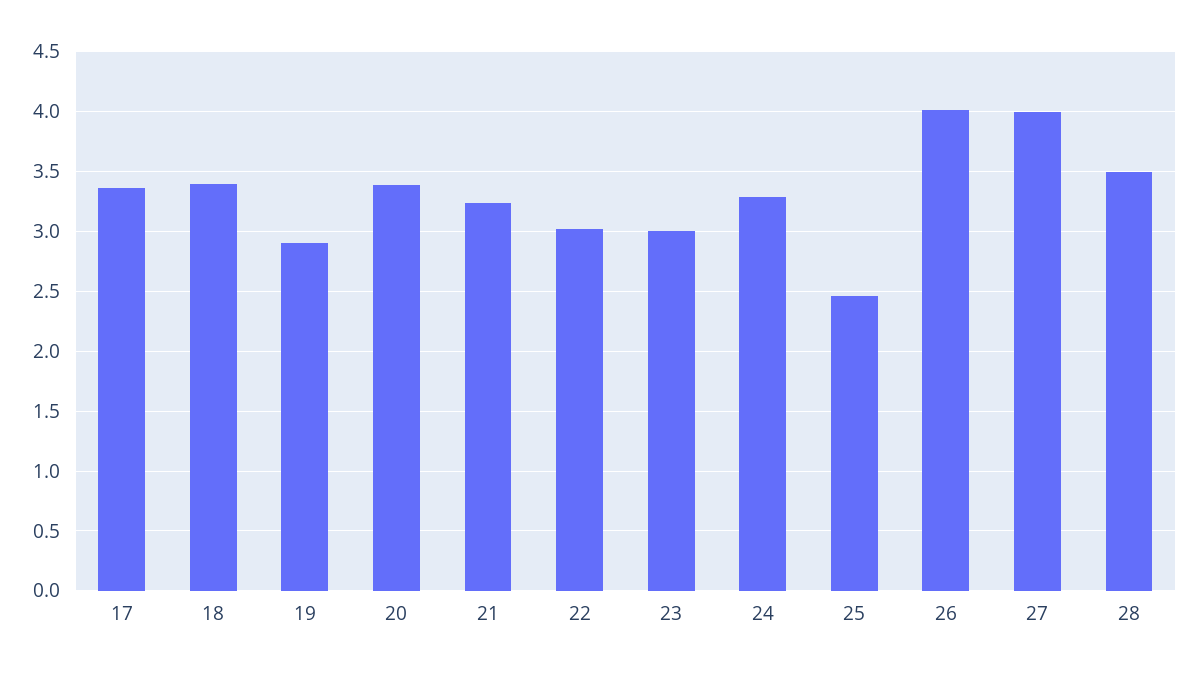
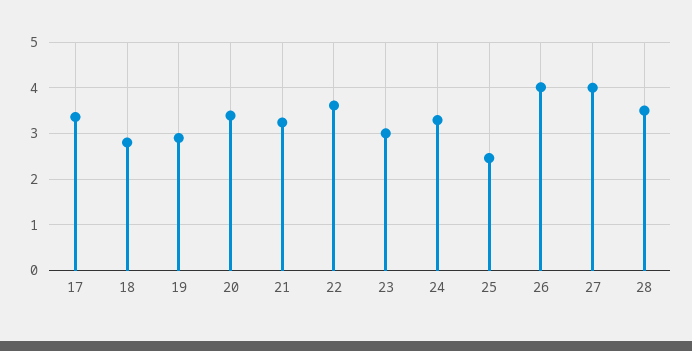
18: 3.4 -> 2.8
22: 3 -> 3.6

